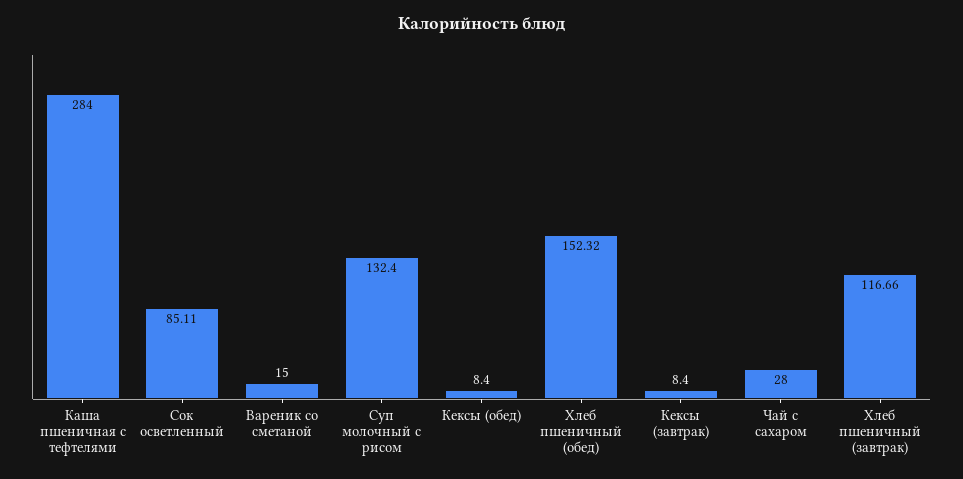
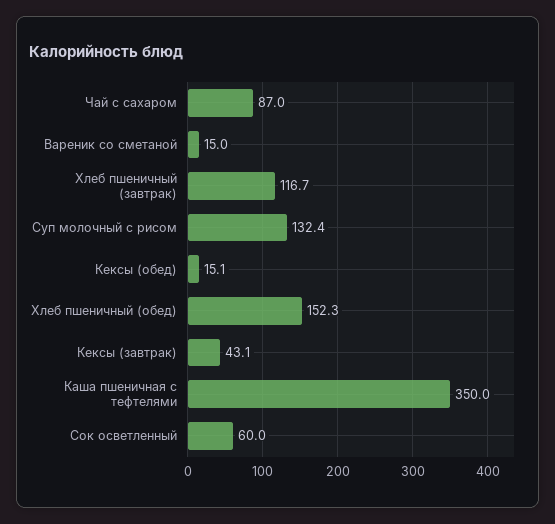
Каша пшеничная с тефтелями: 284 -> 350
Сок осветленный: 85.11 -> 60
Кексы (обед): 8.4 -> 15.1
Кексы (завтрак): 8.4 -> 43.1
Чай с сахаром: 28 -> 87

